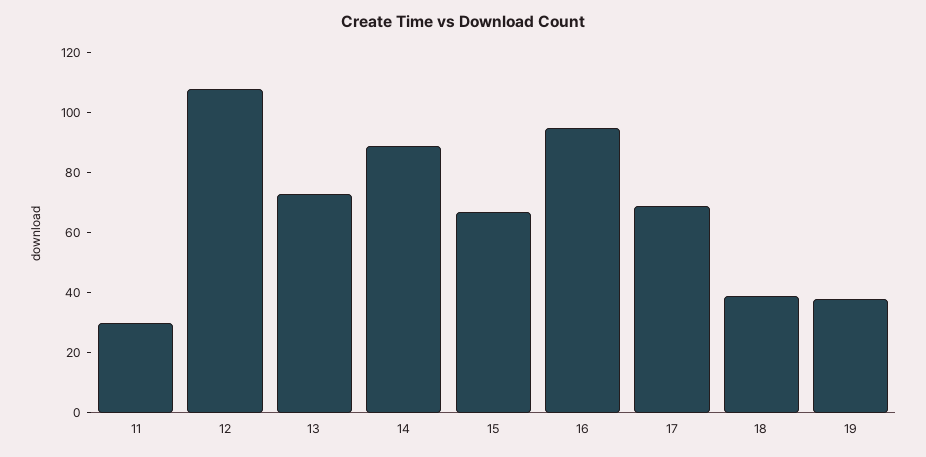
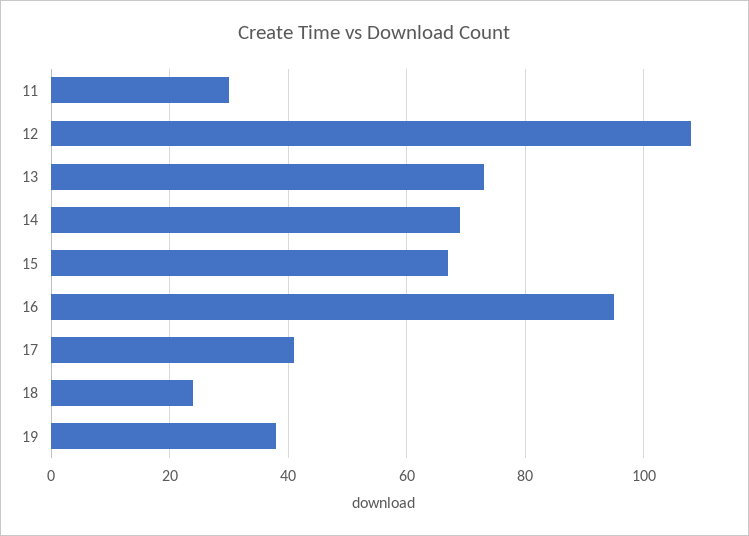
14: 90 -> 70
17: 70 -> 40
18: 40 -> 25

